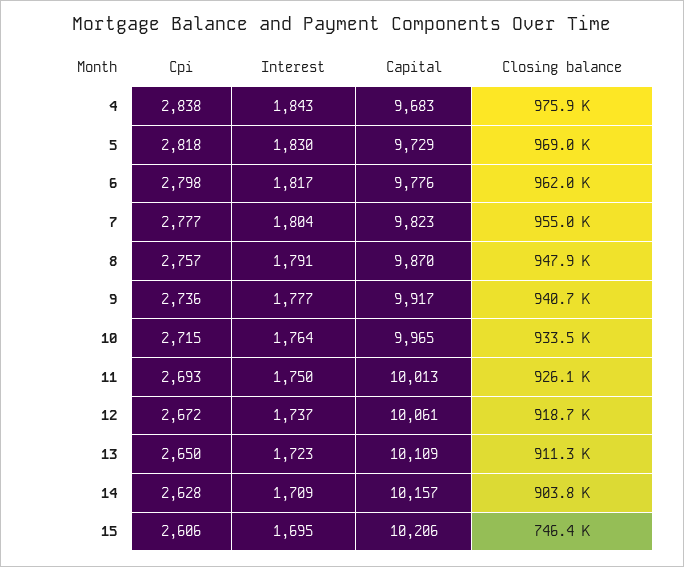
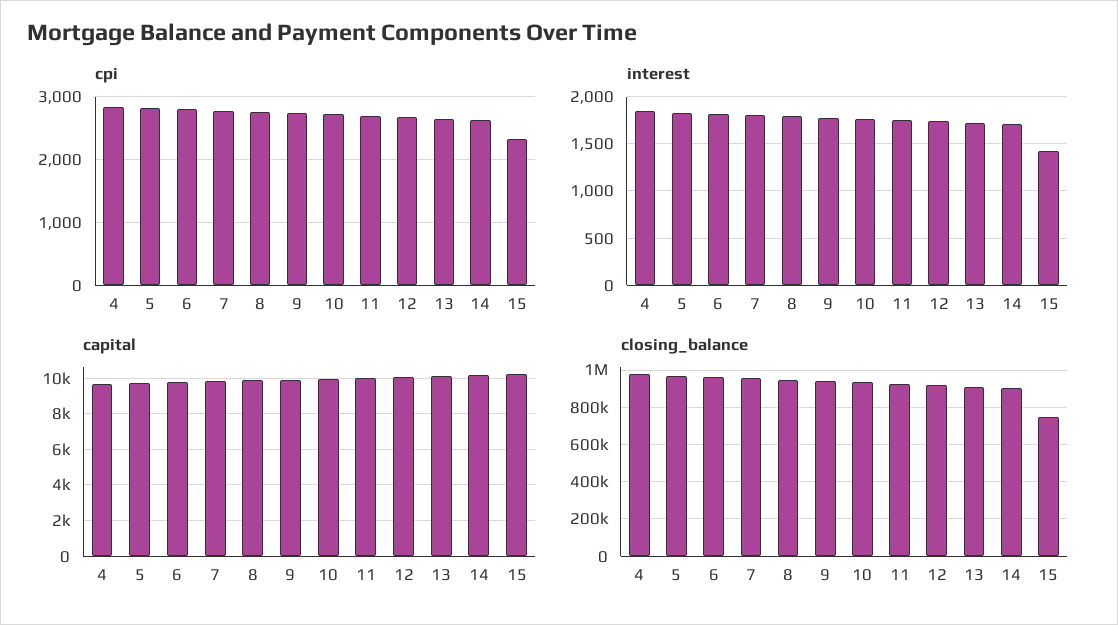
Cpi, 15: 2606 -> 2300
Interest, 15: 1695 -> 1400

